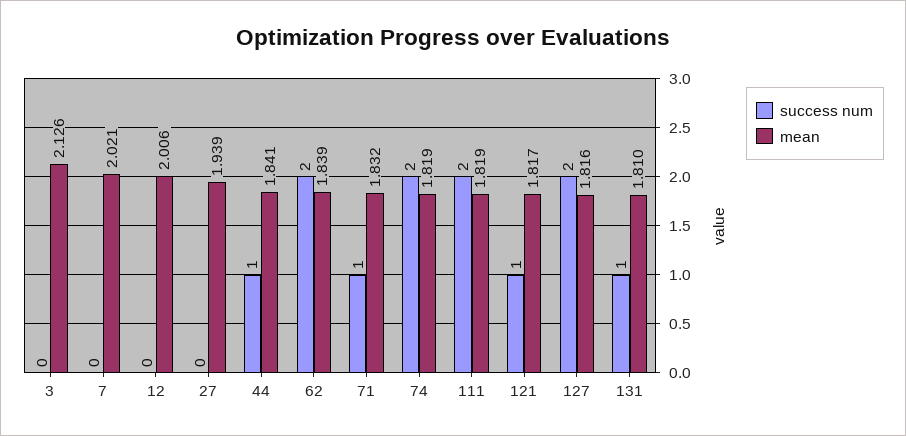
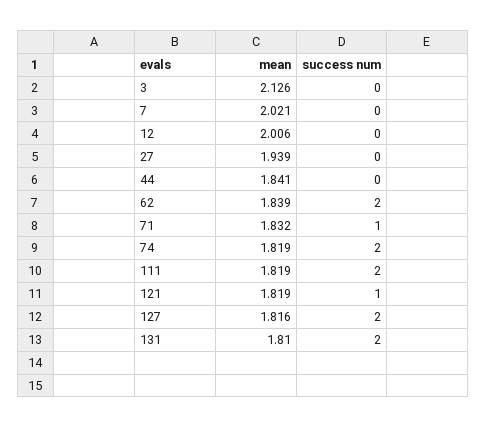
success num, 44: 1 -> 0
mean, 121: 1.817 -> 1.819
success num, 131: 1 -> 2

